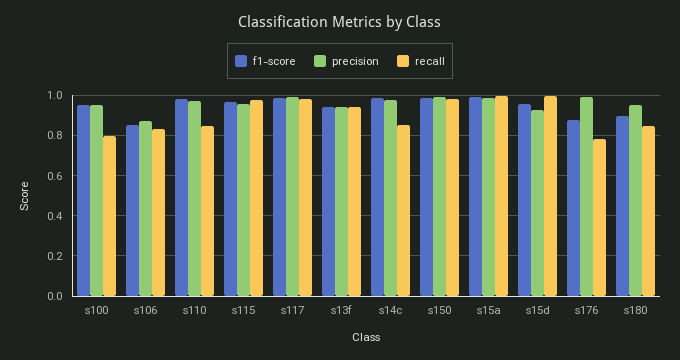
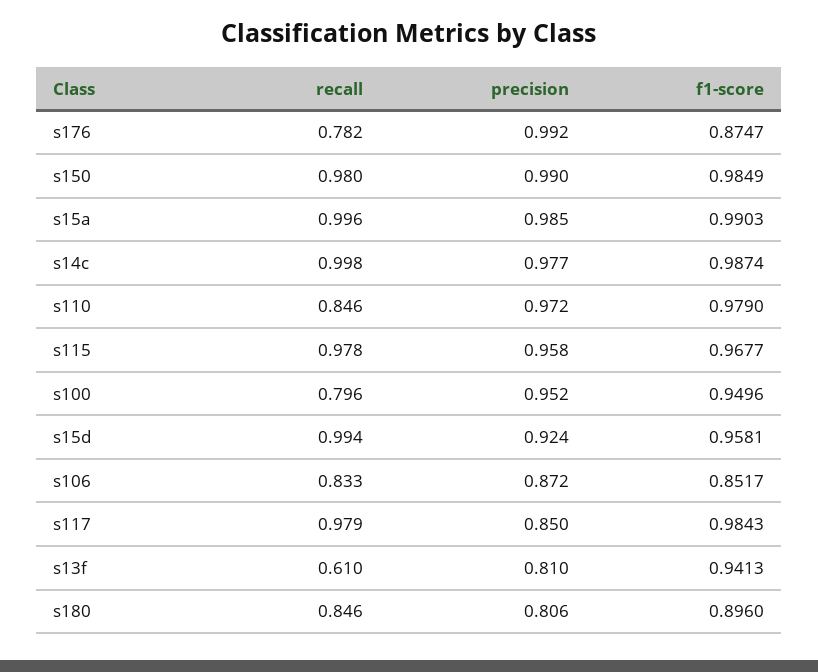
precision, s117: 1 -> 0.85
precision, s13f: 0.95 -> 0.81
recall, s13f: 0.95 -> 0.61
recall, s14c: 0.85 -> 0.998
precision, s180: 0.95 -> 0.806

